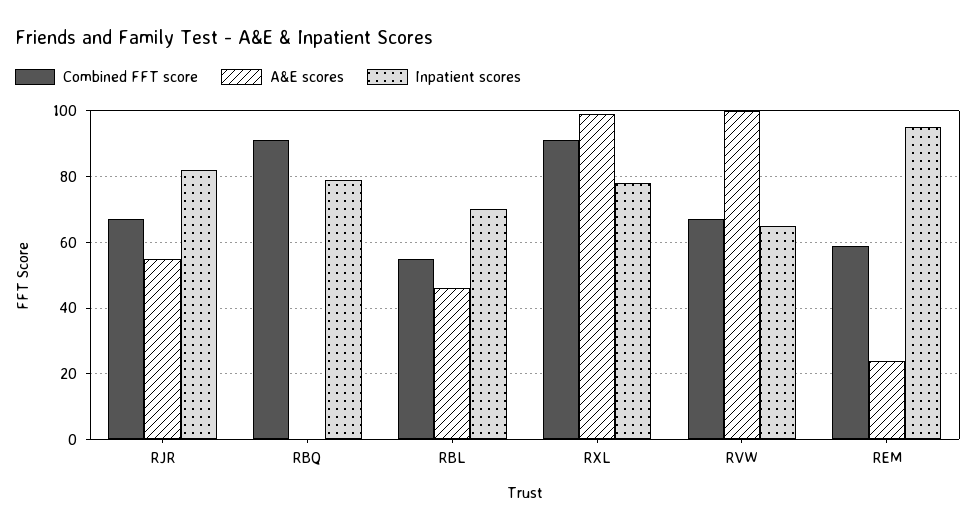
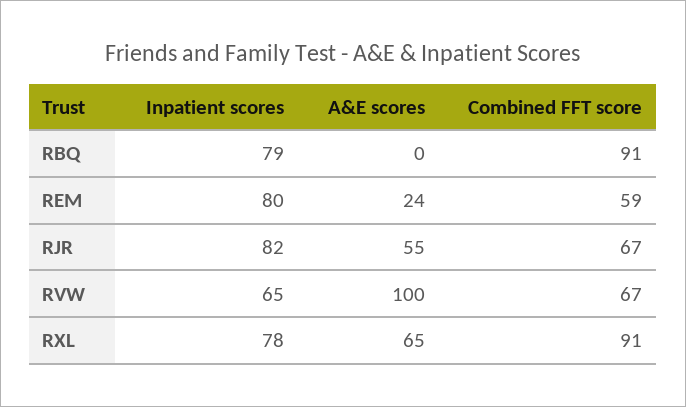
Combined FFT score, RBL: 55 -> none
A&E scores, RBL: 45 -> none
Inpatient scores, RBL: 70 -> none
A&E scores, RXL: 100 -> 65
Inpatient scores, REM: 95 -> 80

